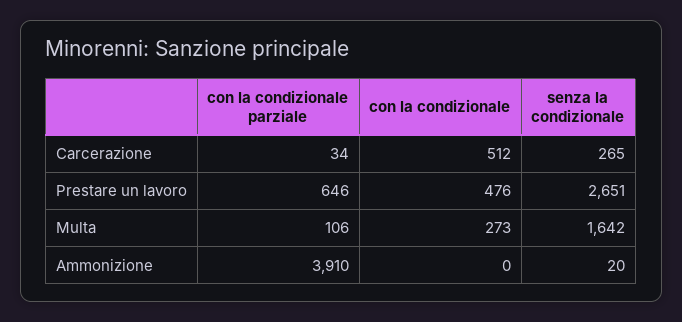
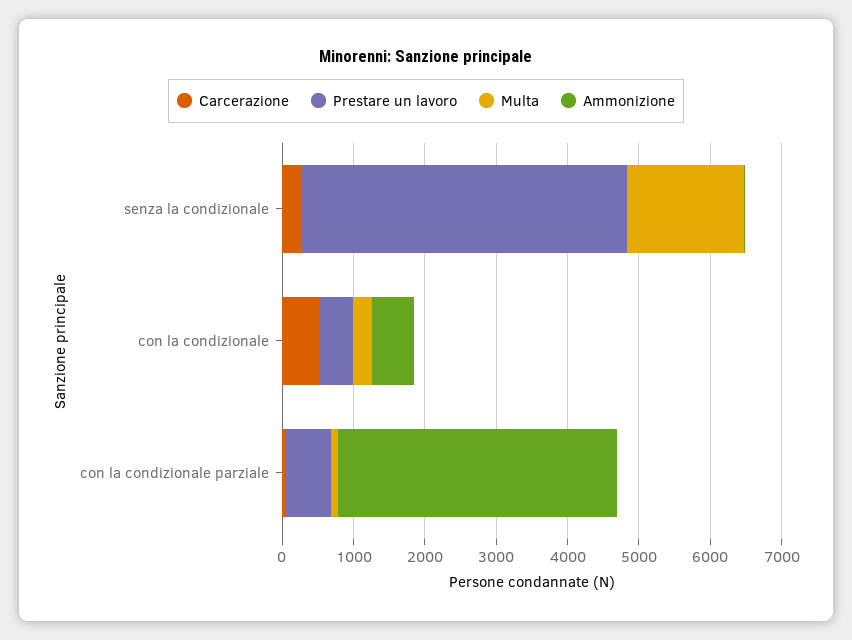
Prestare un lavoro, senza la condizionale: 2651 -> 4600
Ammonizione, con la condizionale: 0 -> 600

